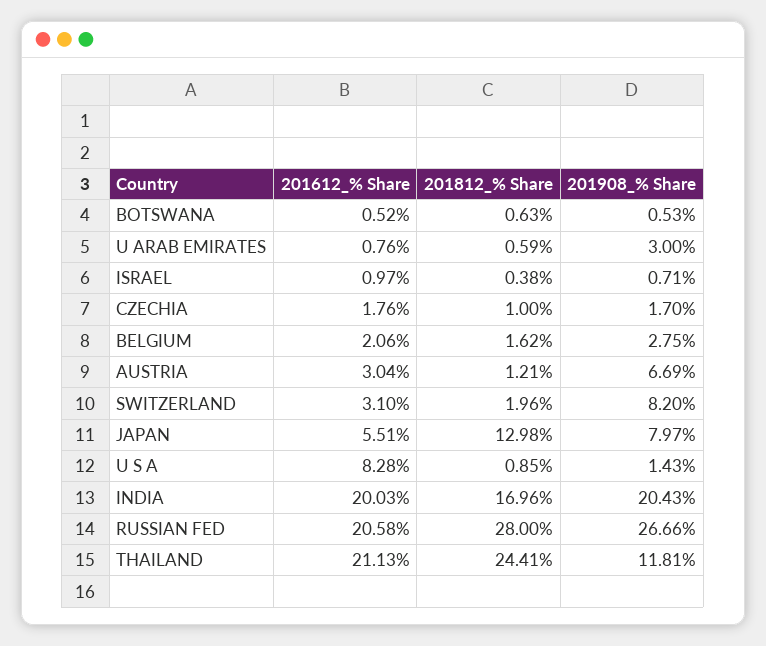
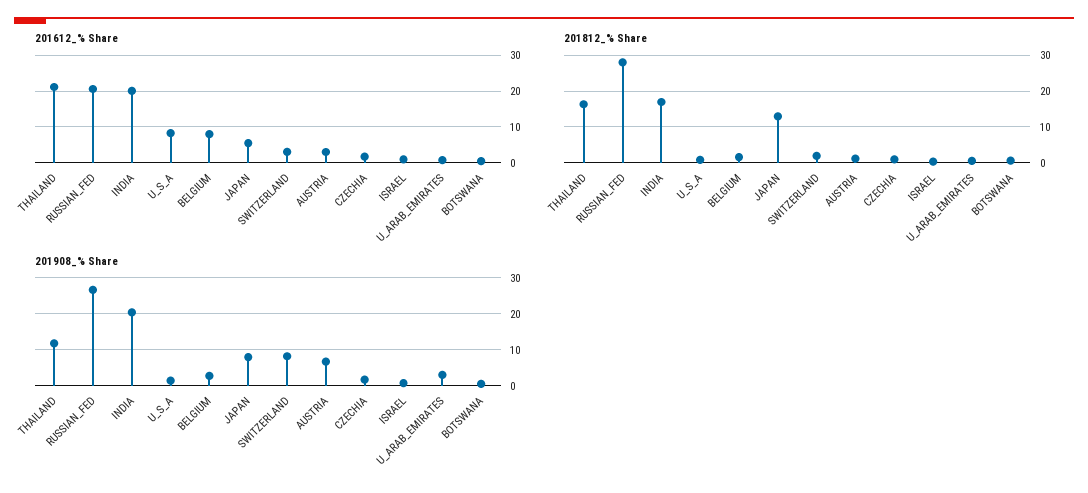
201612_% Share, BELGIUM: 2.06 -> 8
201812_% Share, THAILAND: 24.41 -> 16

